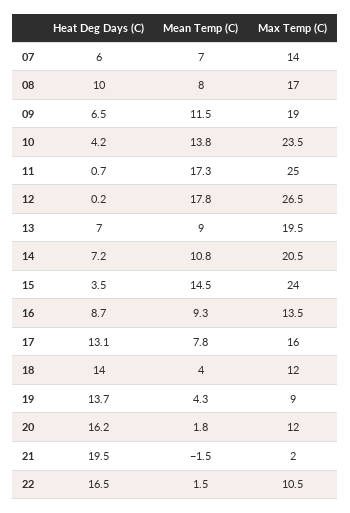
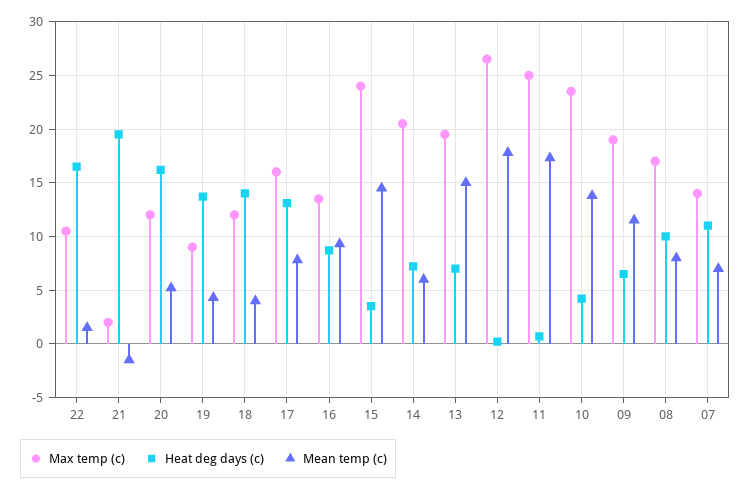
Heat Deg Days (C), 07: 6 -> 11
Mean Temp (C), 13: 9 -> 15
Mean Temp (C), 14: 10.8 -> 6
Mean Temp (C), 20: 1.8 -> 5

